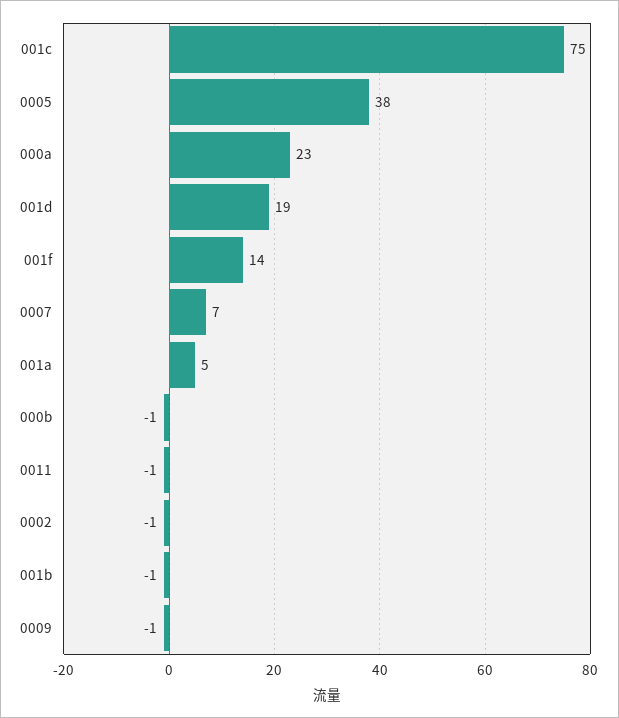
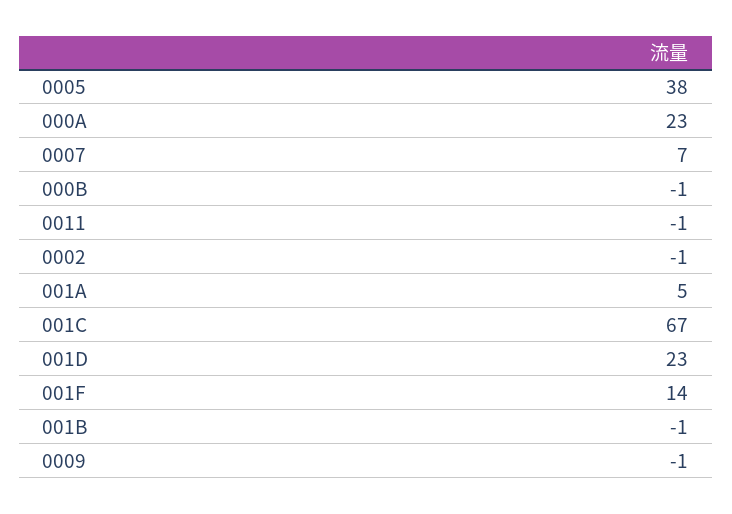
001c: 75 -> 67
001d: 19 -> 23

